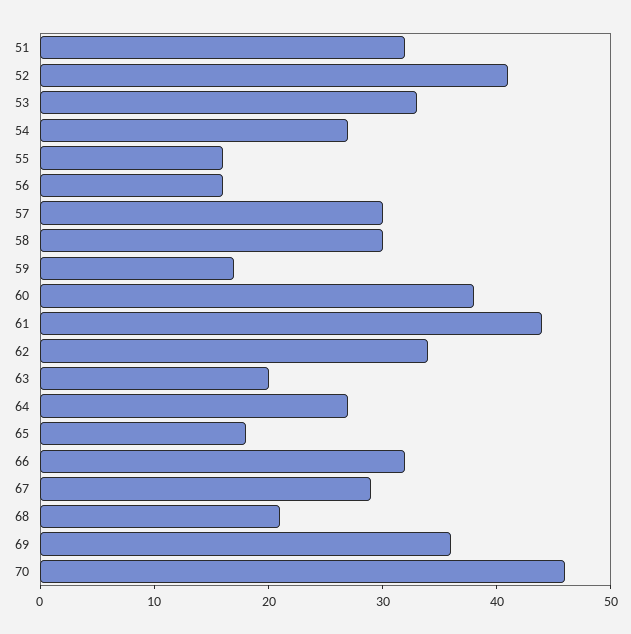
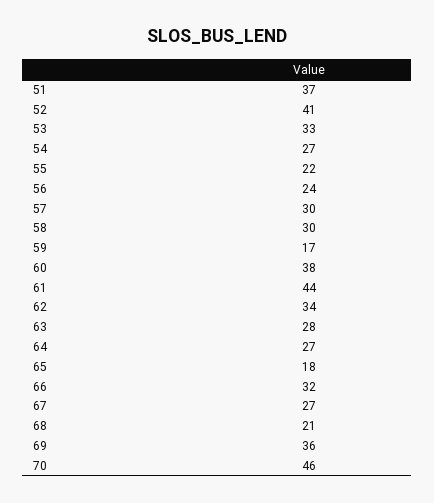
51: 32 -> 37
55: 16 -> 22
56: 16 -> 24
63: 20 -> 28
67: 29 -> 27

